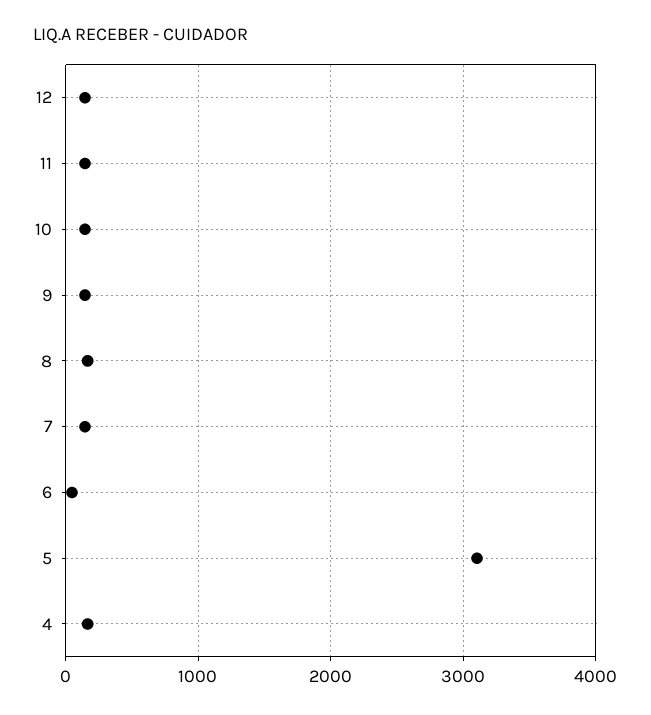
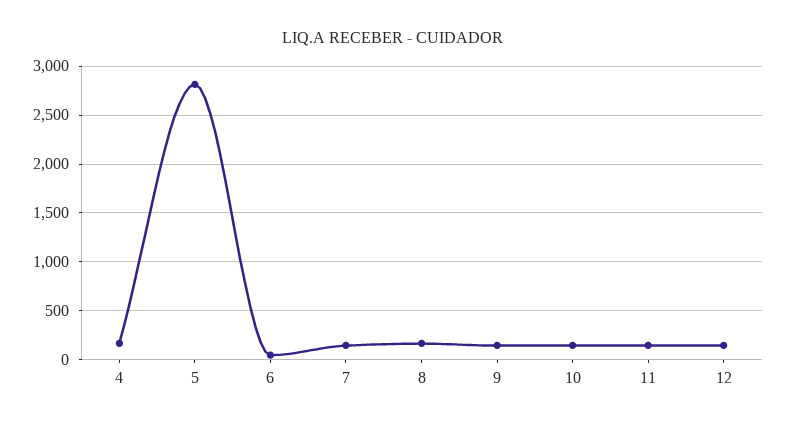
5: 3100 -> 2800

